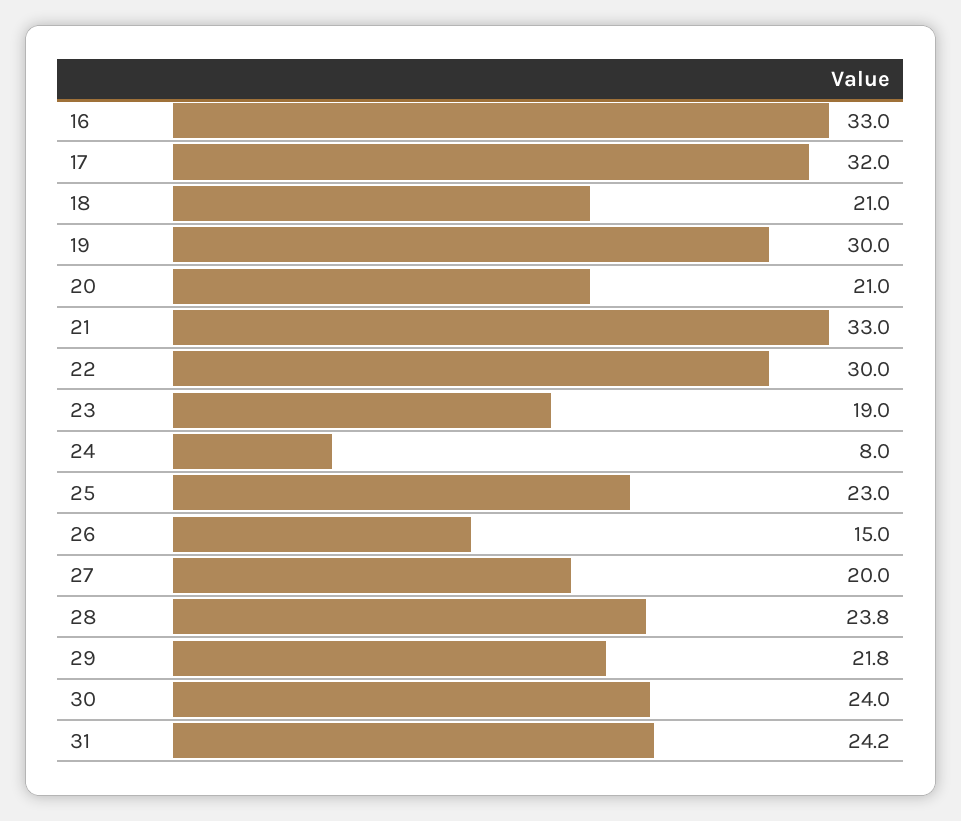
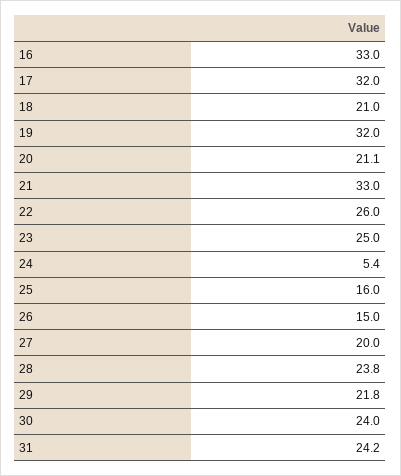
19: 30 -> 32
20: 21 -> 21.1
22: 30 -> 26
23: 19 -> 25
24: 8 -> 5.4
25: 23 -> 16

